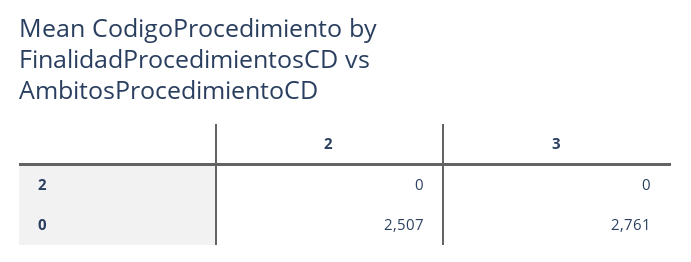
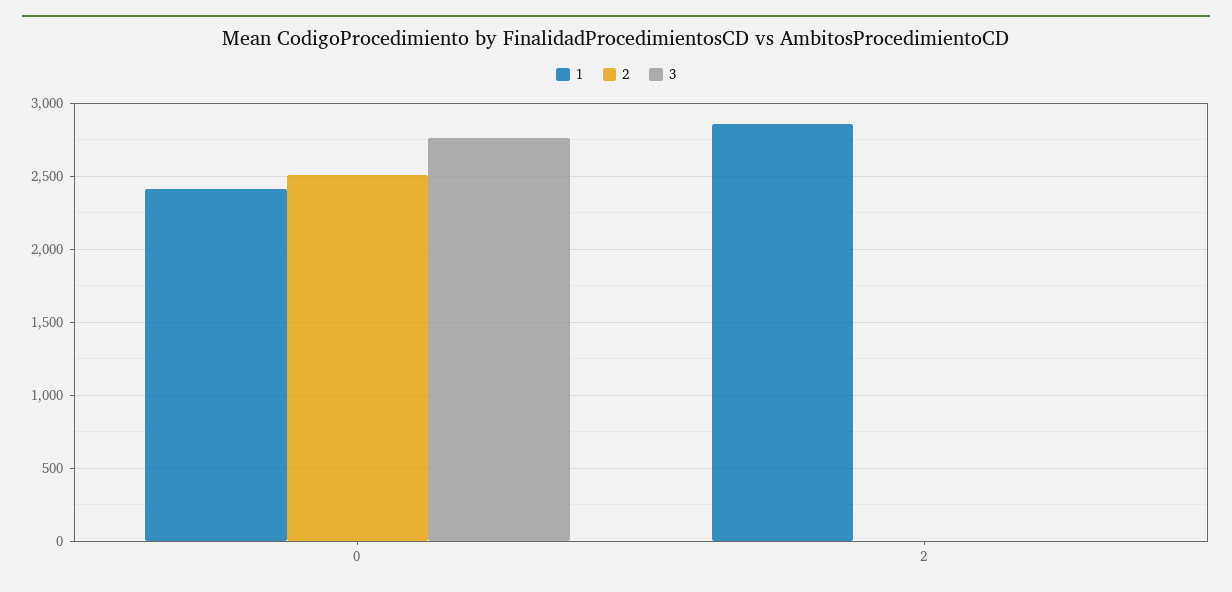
1, 0: none -> 2400
1, 2: none -> 2850

